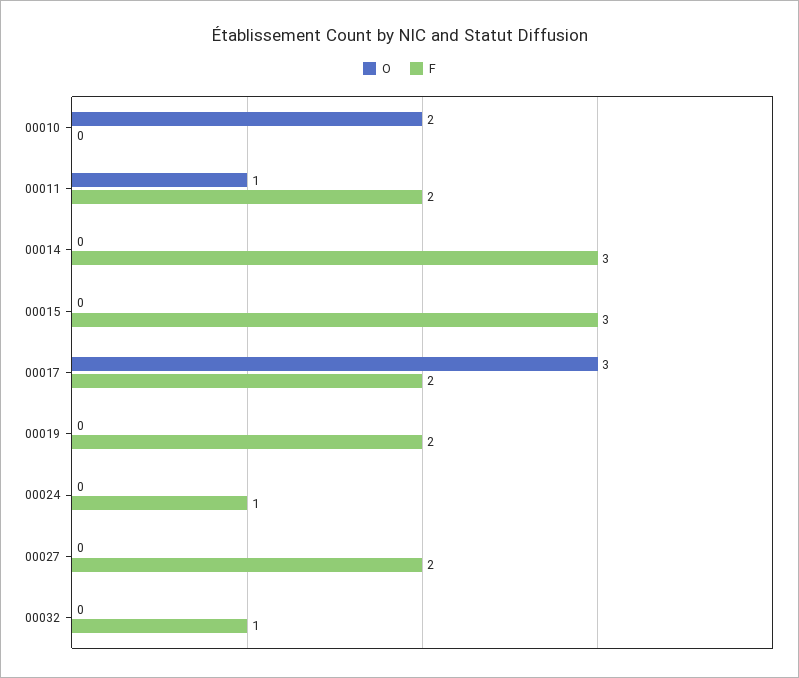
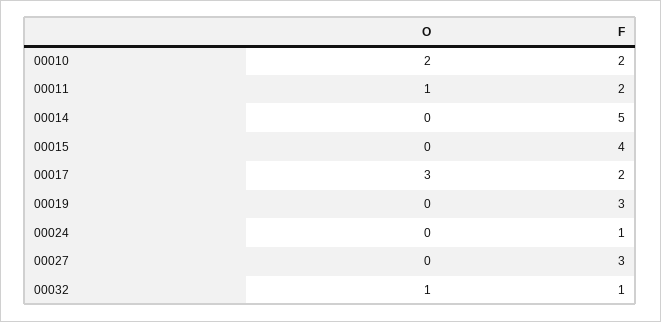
F, 00010: 0 -> 2
F, 00014: 3 -> 5
F, 00015: 3 -> 4
F, 00019: 2 -> 3
F, 00027: 2 -> 3
O, 00032: 0 -> 1

